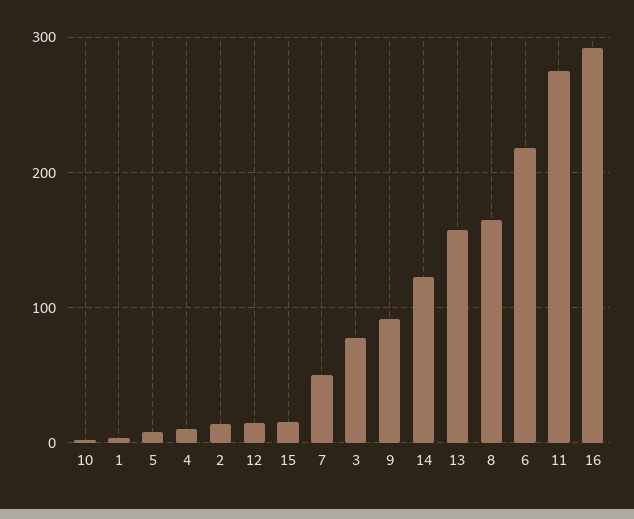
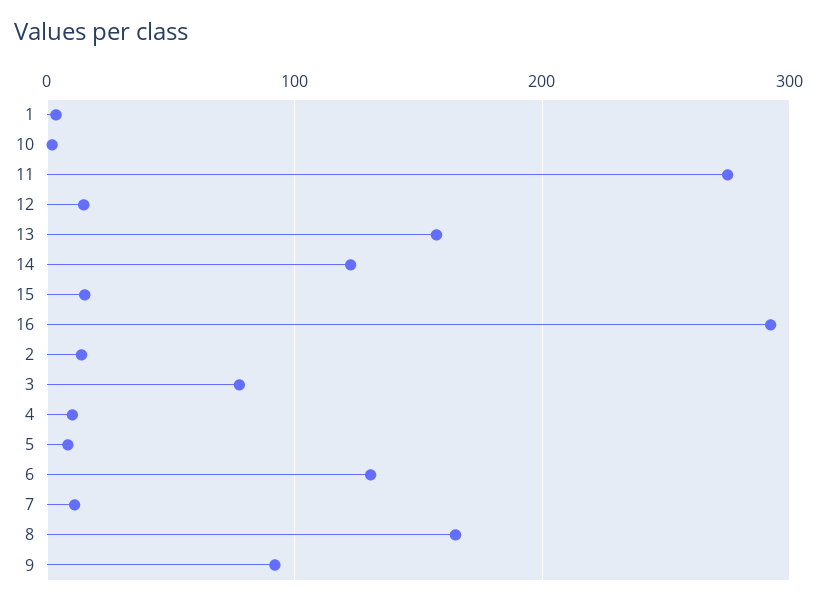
7: 50 -> 10
6: 220 -> 130

